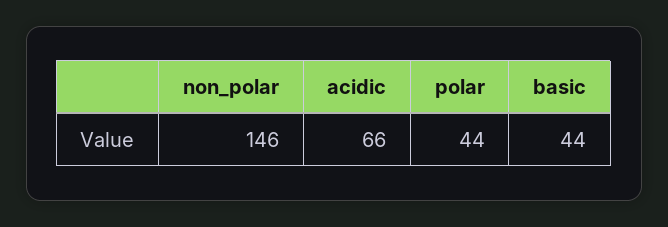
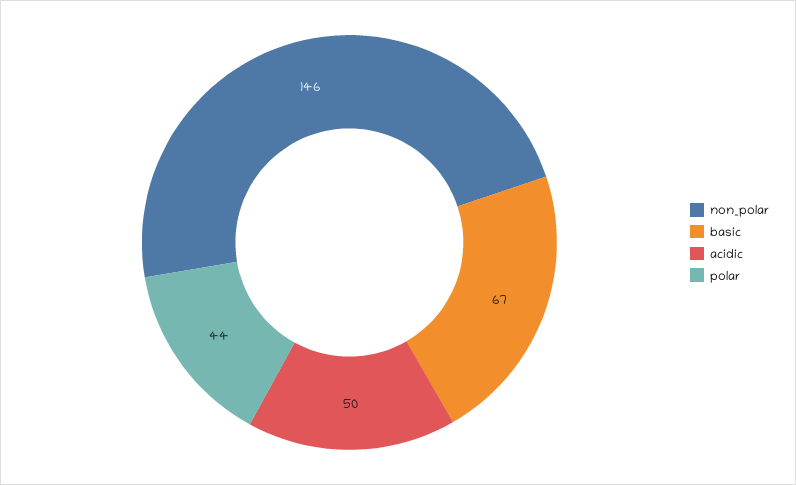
acidic: 66 -> 50
basic: 44 -> 67

